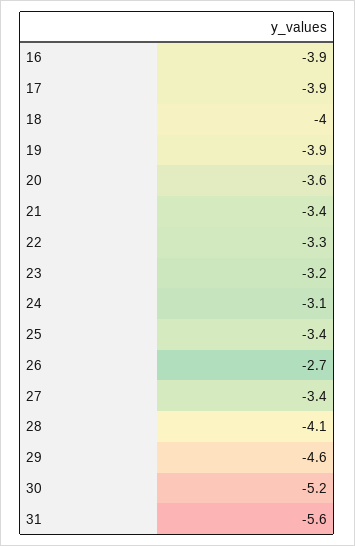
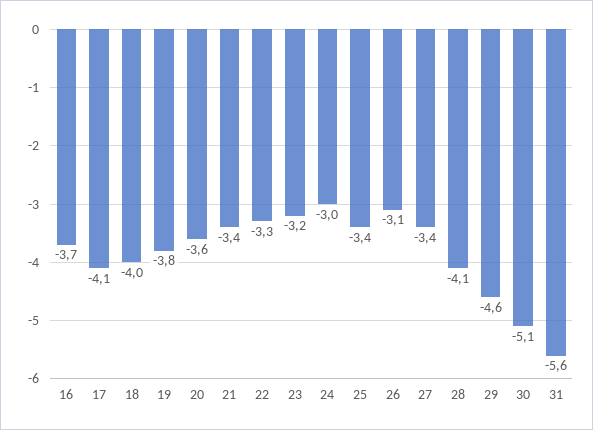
16: -3.9 -> -3.7
17: -3.9 -> -4.1
19: -3.9 -> -3.8
24: -3.1 -> -3
26: -2.7 -> -3.1
30: -5.2 -> -5.1

